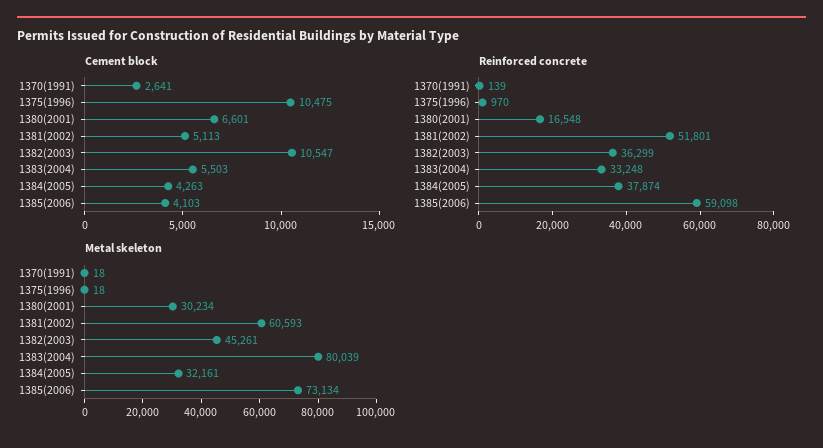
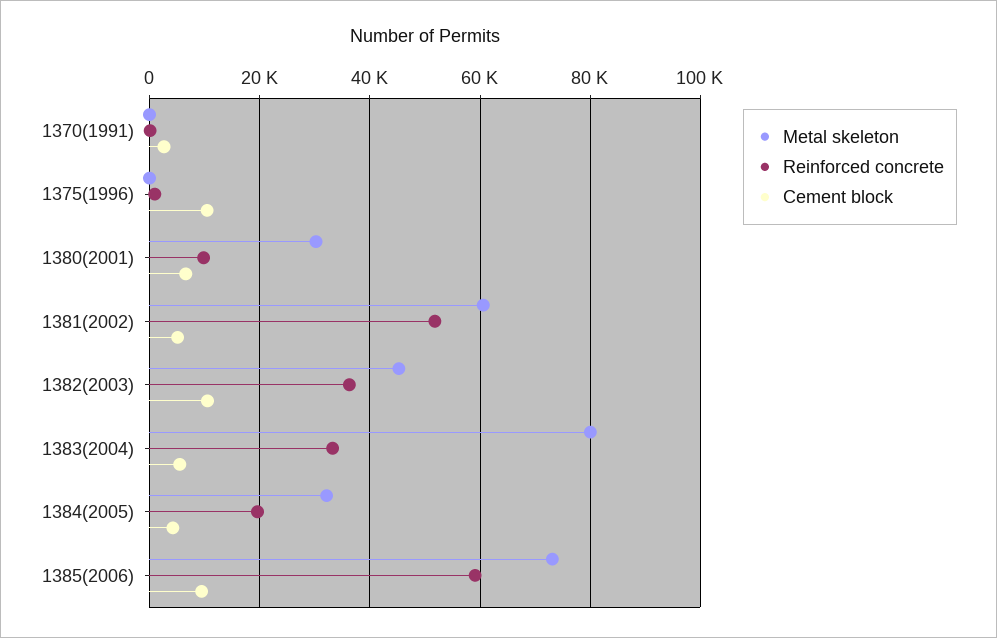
Cement block, 1385(2006): 4103 -> 10000
Reinforced concrete, 1380(2001): 16548 -> 10000
Reinforced concrete, 1384(2005): 37874 -> 20000

